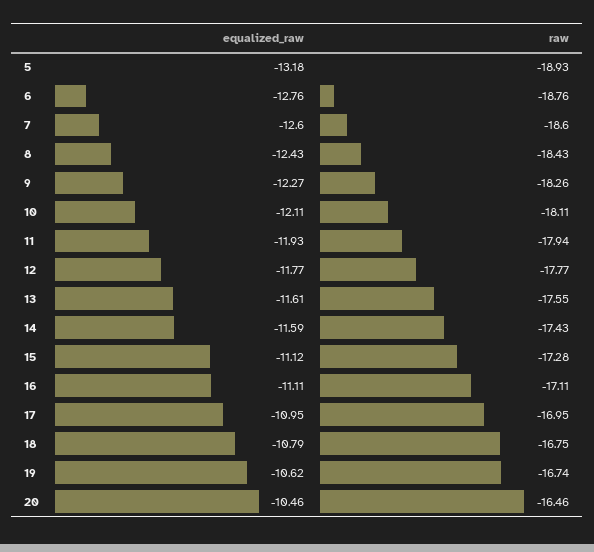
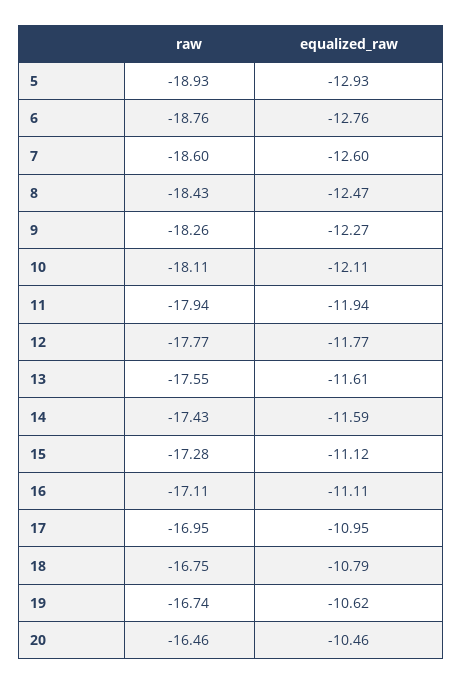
equalized_raw, 5: -13.18 -> -12.93
equalized_raw, 8: -12.43 -> -12.47
equalized_raw, 11: -11.93 -> -11.94

